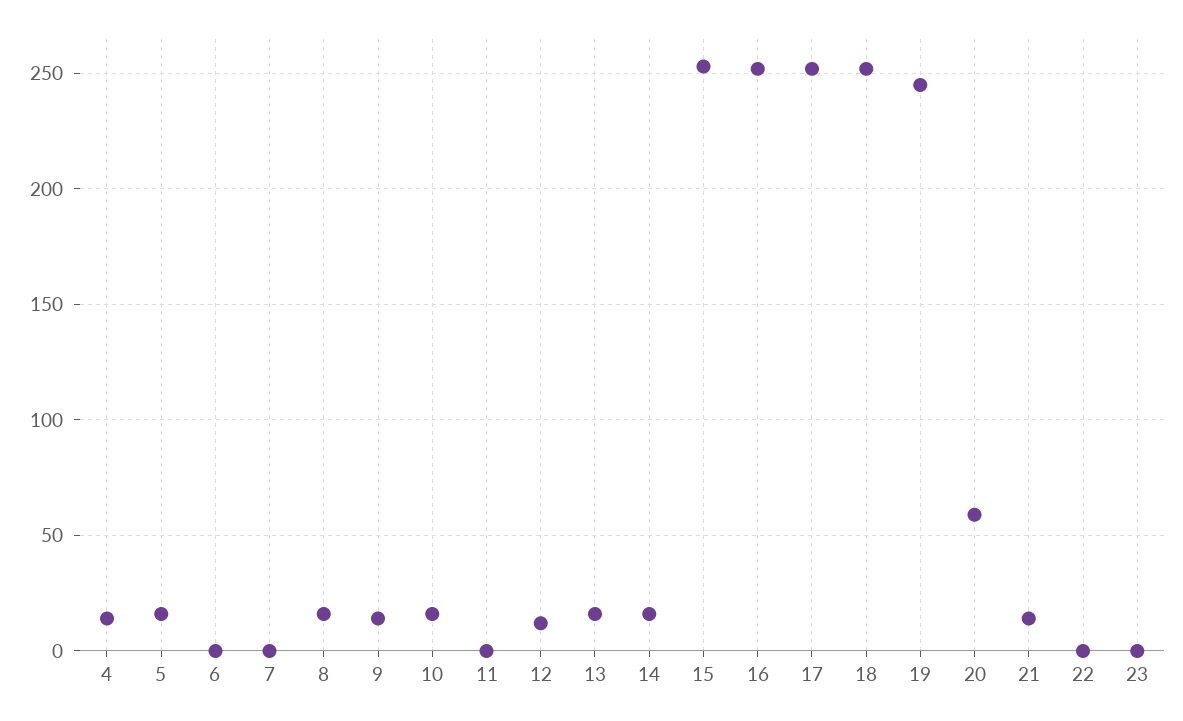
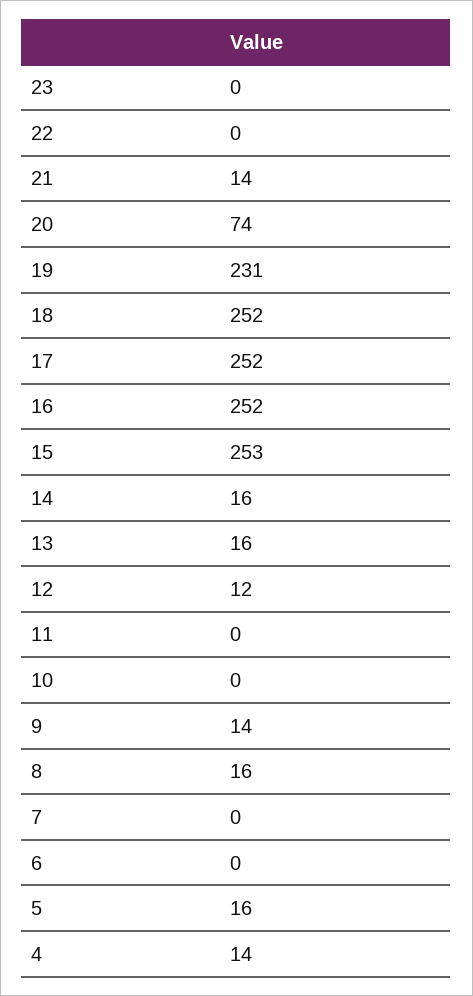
10: 15 -> 0
19: 245 -> 231
20: 60 -> 74

